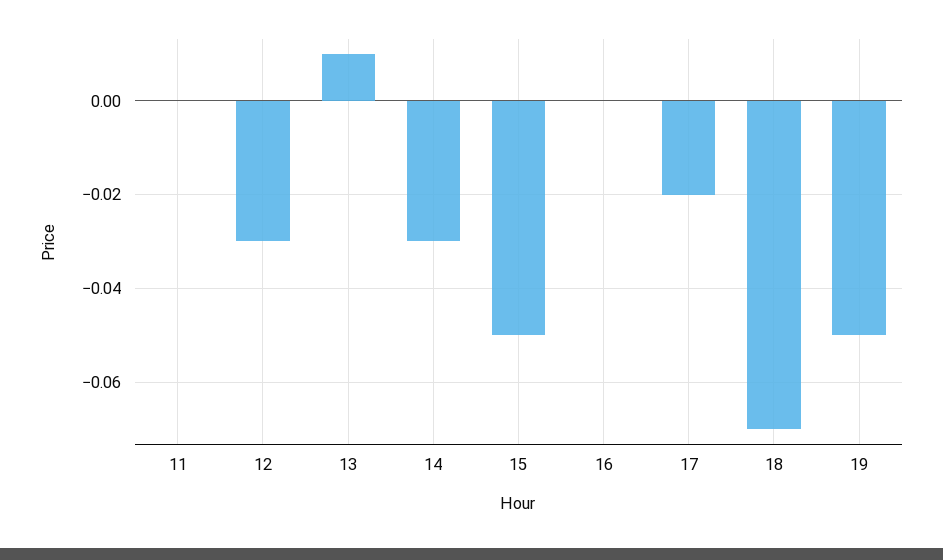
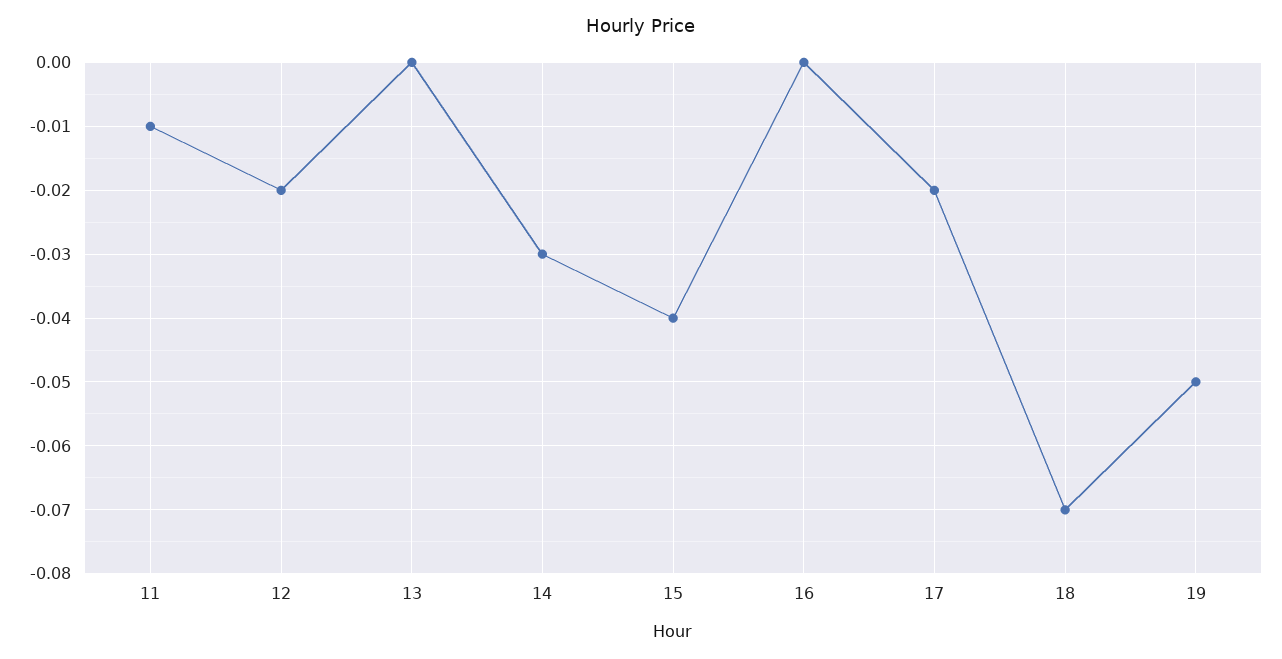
11: 0 -> -0.01
12: -0.03 -> -0.02
13: 0.01 -> 0
15: -0.05 -> -0.04

